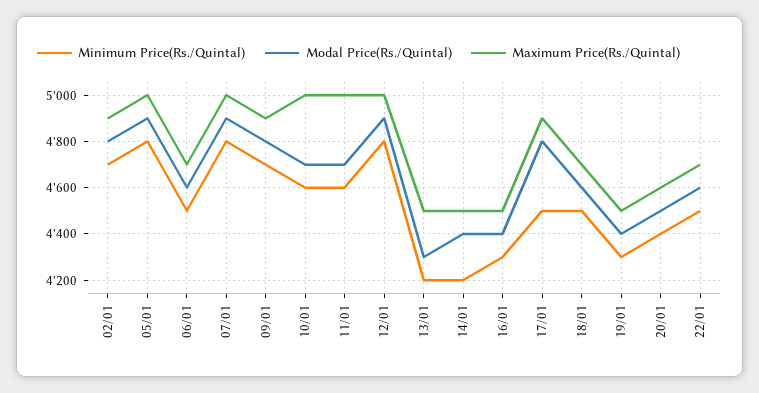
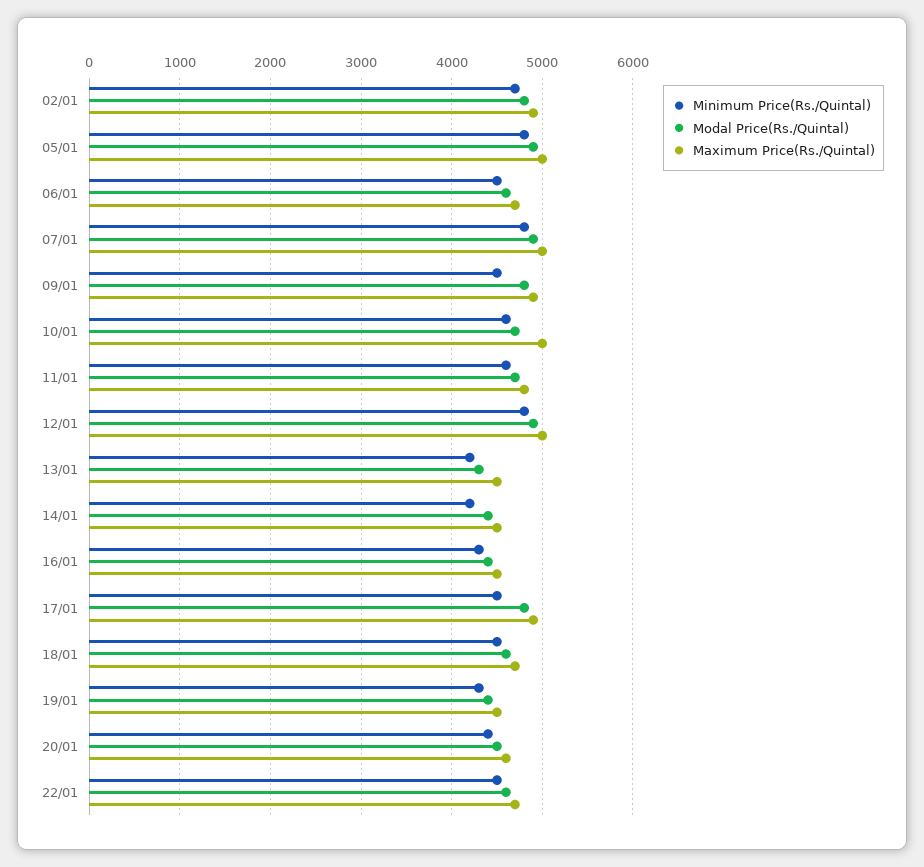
Minimum Price(Rs./Quintal), 09/01: 4700 -> 4500
Maximum Price(Rs./Quintal), 11/01: 5000 -> 4800

